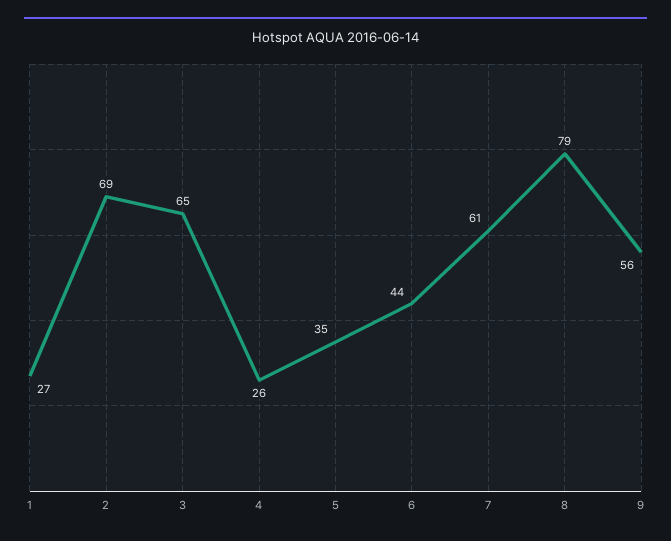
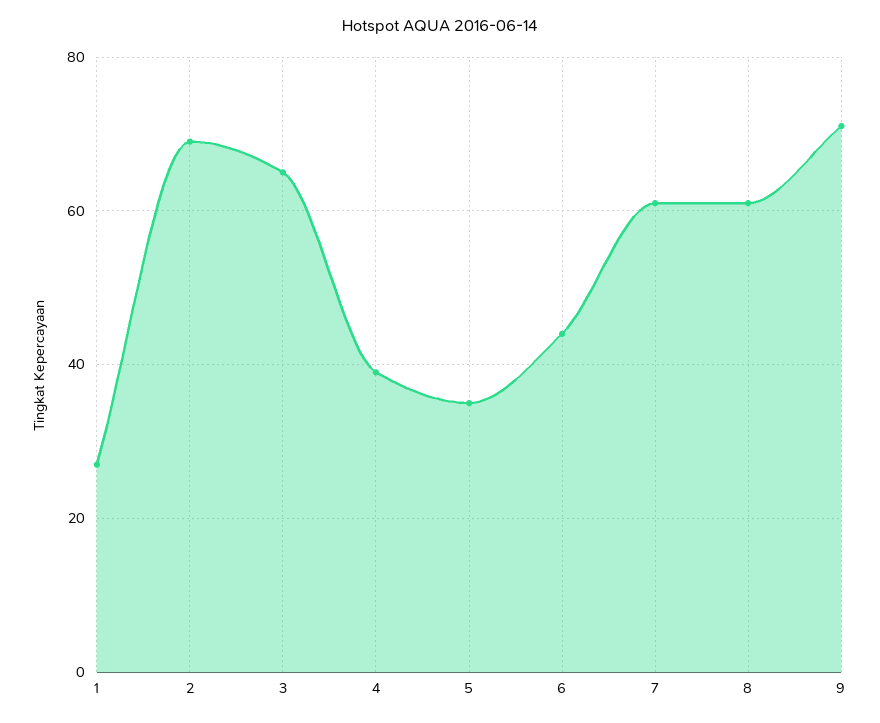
4: 26 -> 40
8: 79 -> 60
9: 56 -> 70

